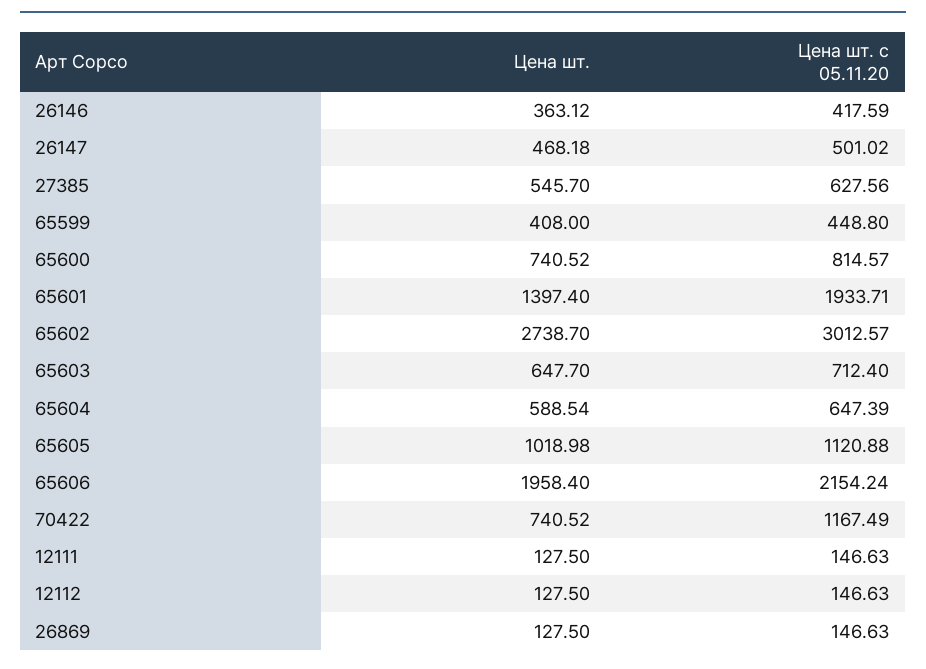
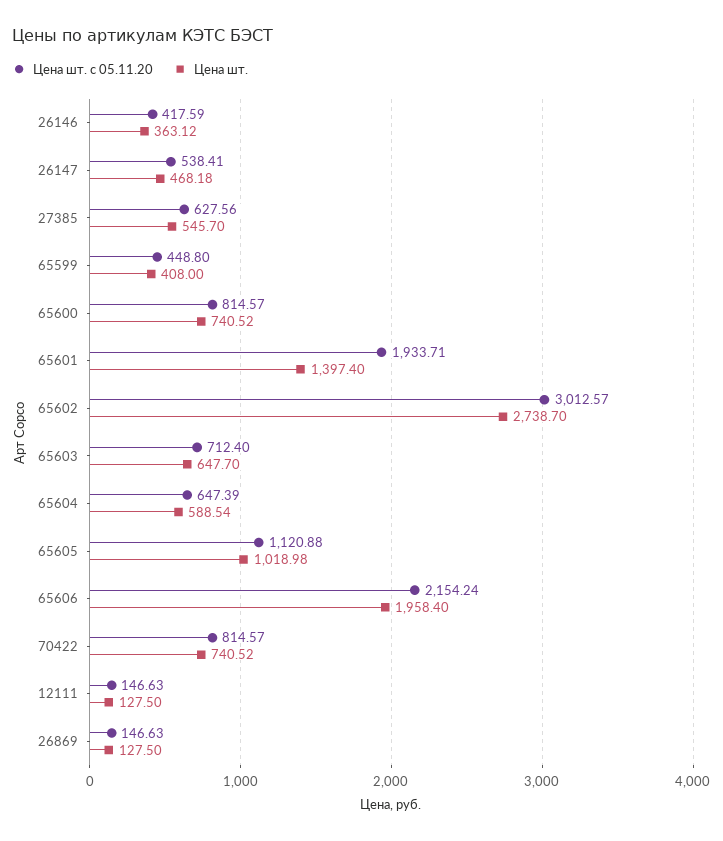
Цена шт. с 05.11.20, 26147: 501.02 -> 538.41
Цена шт. с 05.11.20, 70422: 1167.49 -> 814.57
Цена шт., 12112: 127.5 -> none
Цена шт. с 05.11.20, 12112: 146.63 -> none

